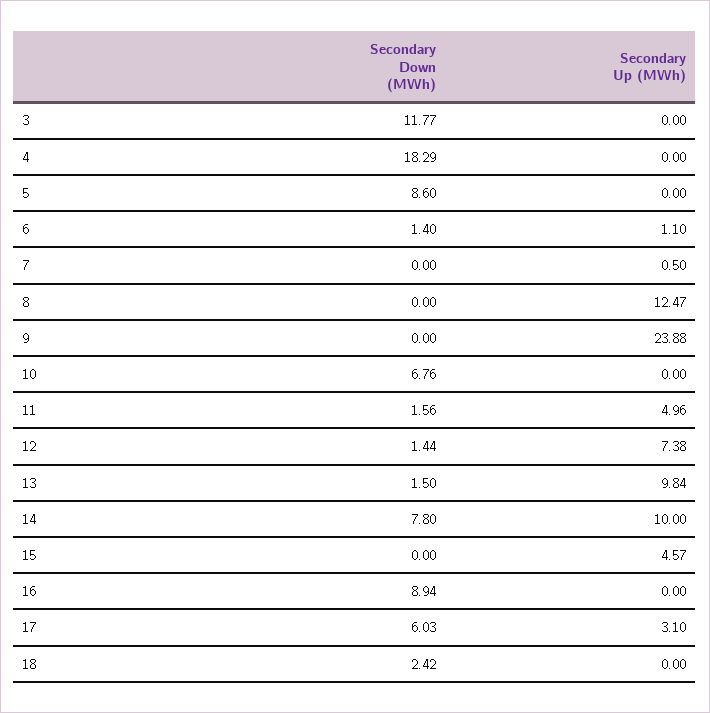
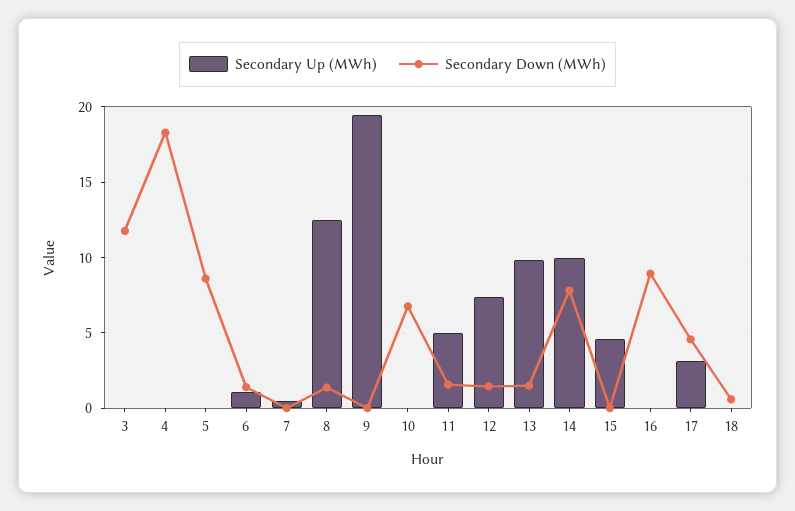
Secondary Down (MWh), 8: 0 -> 1.5
Secondary Up (MWh), 9: 23.88 -> 19.5
Secondary Down (MWh), 17: 6.03 -> 4.5
Secondary Down (MWh), 18: 2.42 -> 0.5

